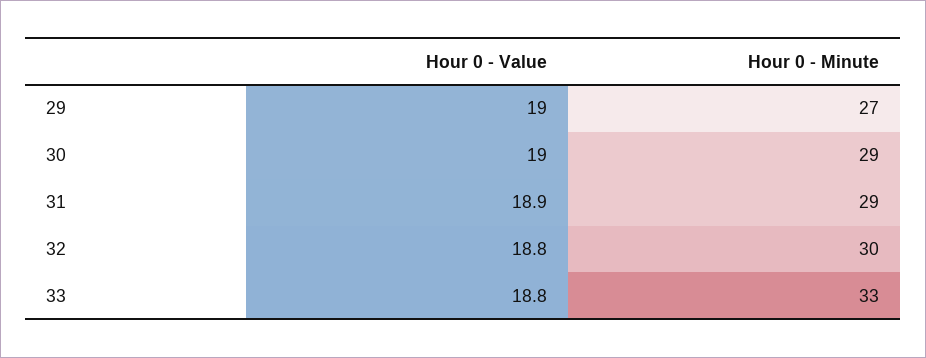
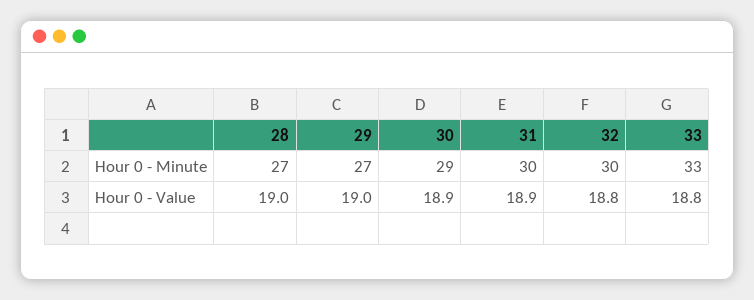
Hour 0 - Value, 30: 19 -> 18.9
Hour 0 - Minute, 31: 29 -> 30
Hour 0 - Minute, 28: none -> 27
Hour 0 - Value, 28: none -> 19

